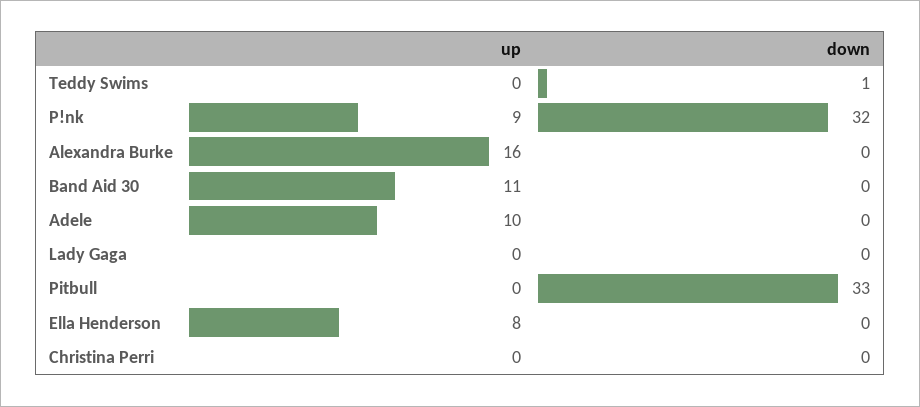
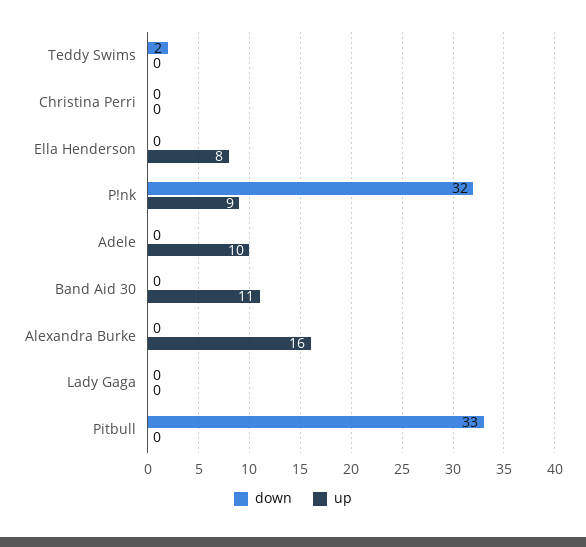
down, Teddy Swims: 1 -> 2

